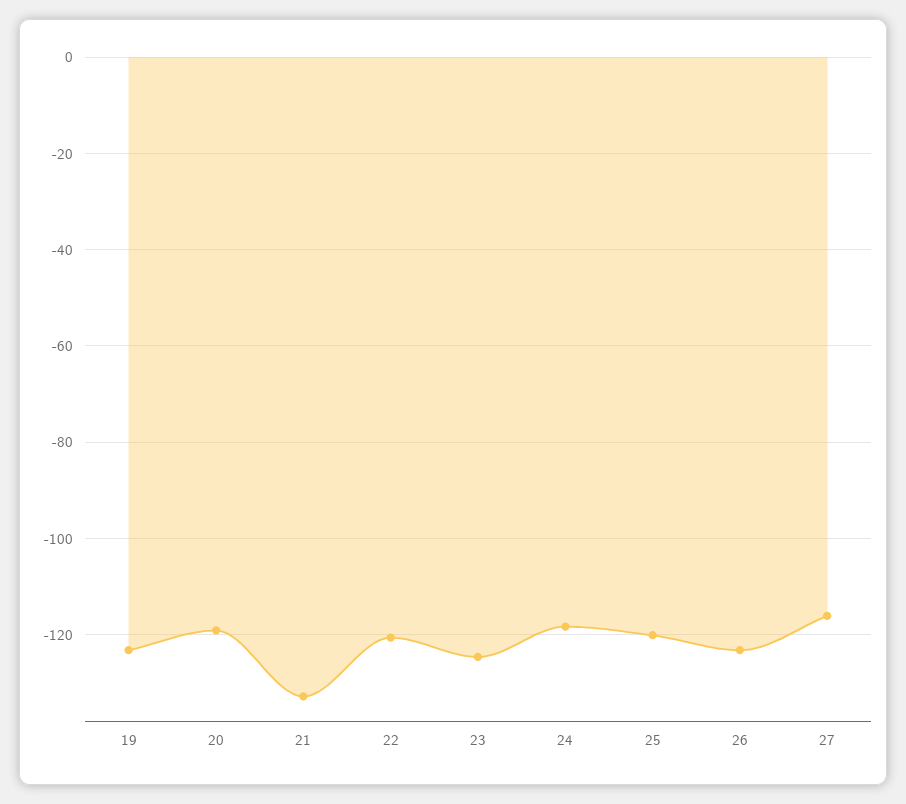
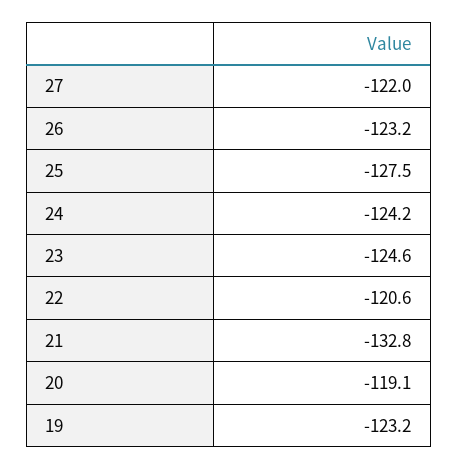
24: -118 -> -124.2
25: -120 -> -127.5
27: -116 -> -122

